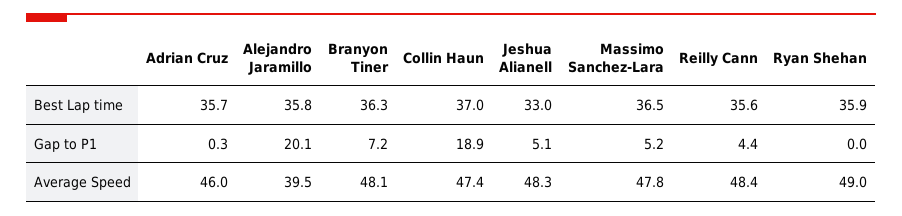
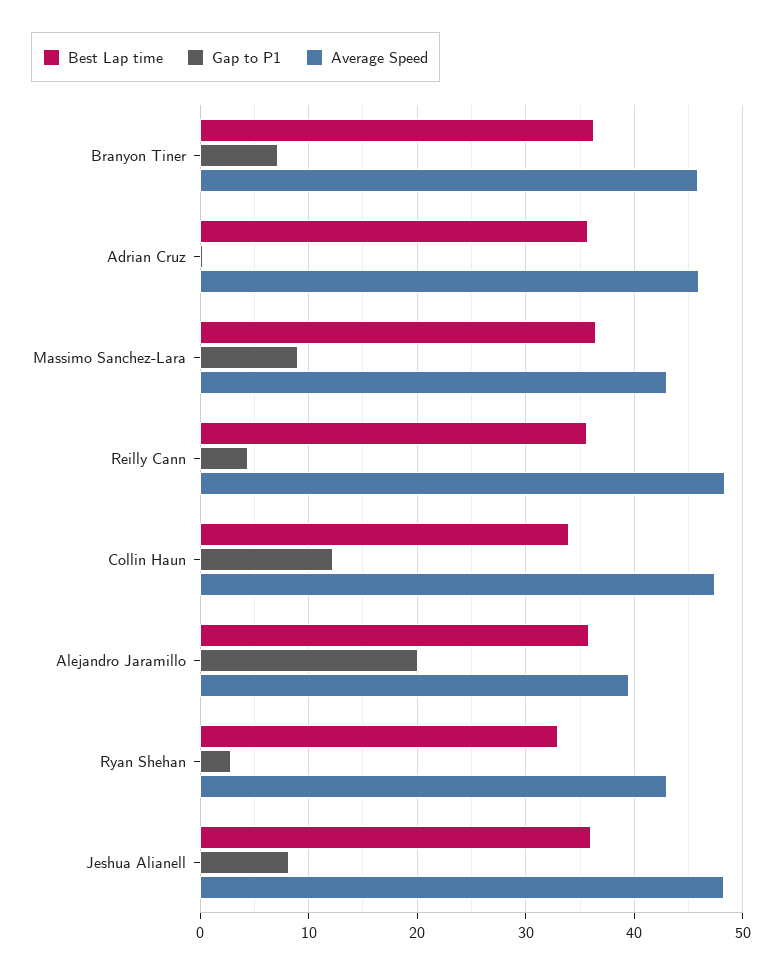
Best Lap time, Collin Haun: 37 -> 34
Best Lap time, Jeshua Alianell: 33 -> 36
Best Lap time, Ryan Shehan: 35.9 -> 33
Gap to P1, Collin Haun: 18.9 -> 12
Gap to P1, Jeshua Alianell: 5.1 -> 8
Gap to P1, Massimo Sanchez-Lara: 5.2 -> 9
Gap to P1, Ryan Shehan: 0 -> 3
Average Speed, Branyon Tiner: 48.1 -> 46
Average Speed, Massimo Sanchez-Lara: 47.8 -> 43
Average Speed, Ryan Shehan: 49 -> 43

